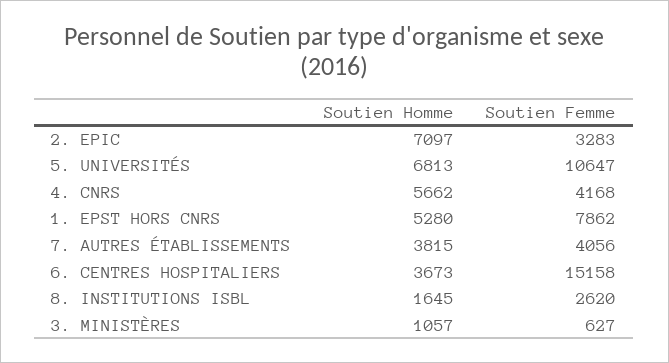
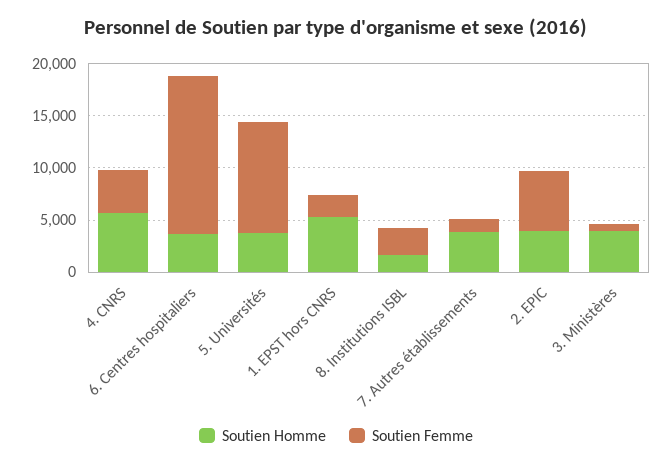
Soutien Homme, 2. EPIC: 7097 -> 4000
Soutien Femme, 2. EPIC: 3283 -> 6000
Soutien Homme, 5. UNIVERSITÉS: 6813 -> 4000
Soutien Femme, 1. EPST HORS CNRS: 7862 -> 2000
Soutien Femme, 7. AUTRES ÉTABLISSEMENTS: 4056 -> 1000
Soutien Homme, 3. MINISTÈRES: 1057 -> 4000

